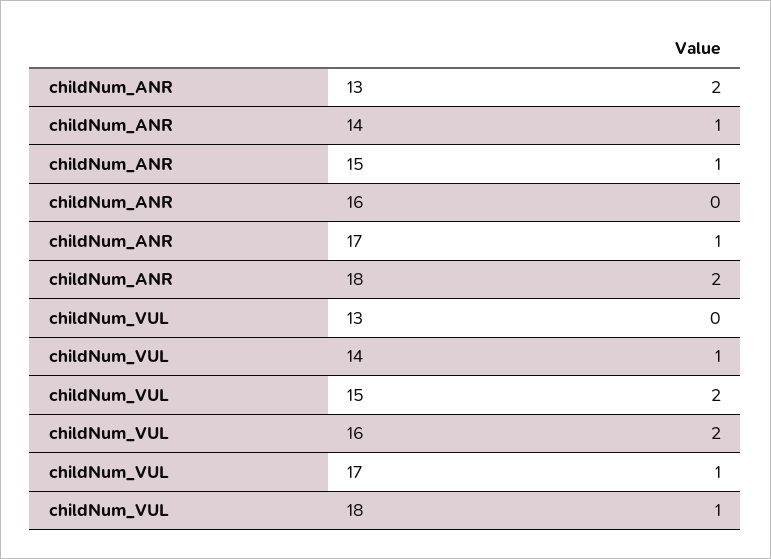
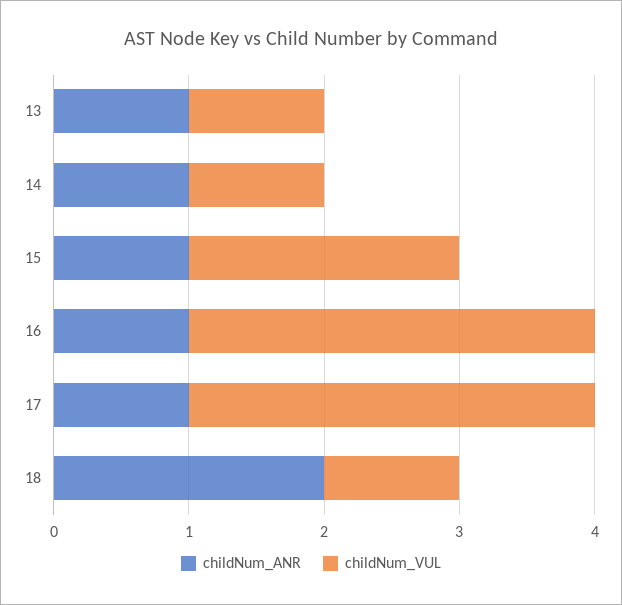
childNum_ANR, 13: 2 -> 1
childNum_ANR, 16: 0 -> 1
childNum_VUL, 13: 0 -> 1
childNum_VUL, 16: 2 -> 3
childNum_VUL, 17: 1 -> 3

